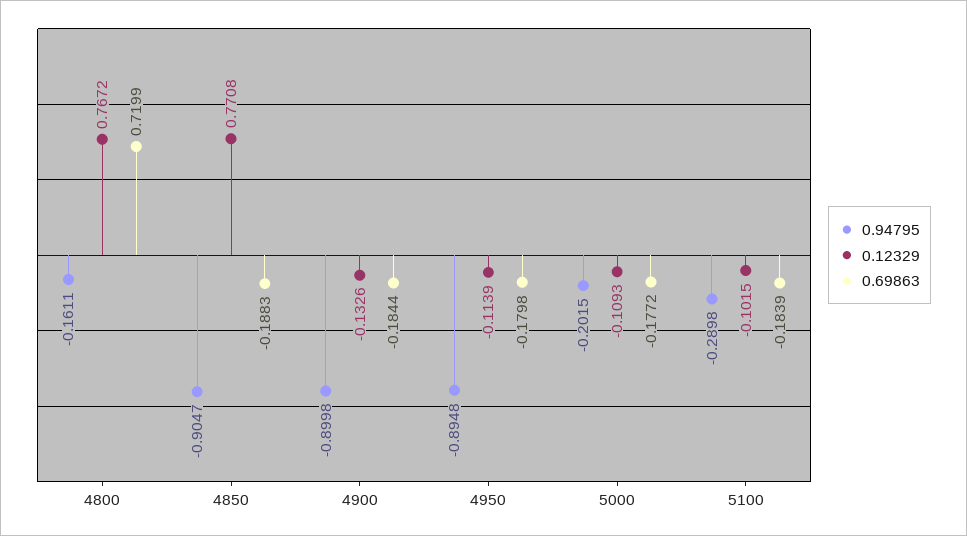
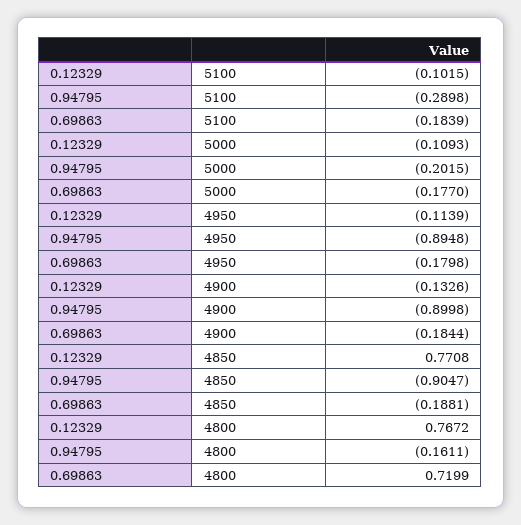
0.69863, 4850: -0.1883 -> -0.1881
0.69863, 5000: -0.1772 -> -0.177

